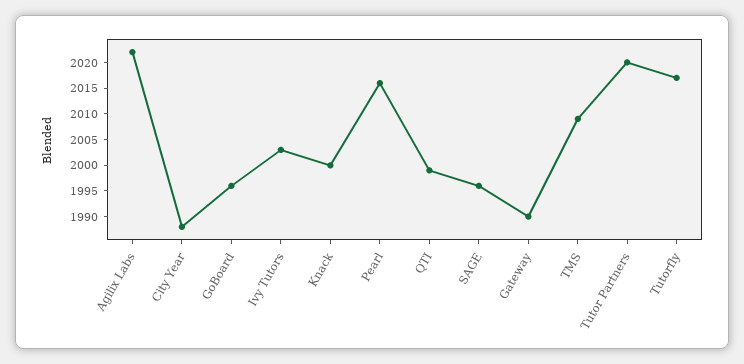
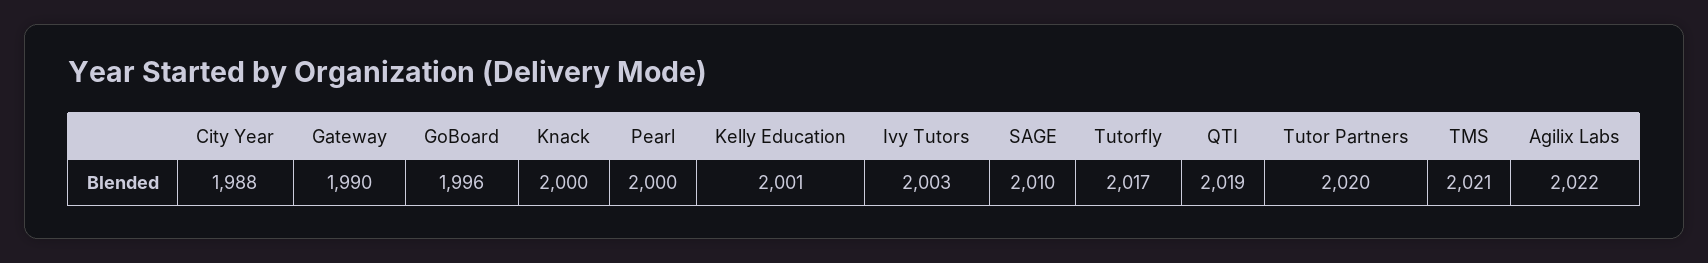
Pearl: 2015 -> 2000
QTI: 2000 -> 2019
SAGE: 1995 -> 2010
TMS: 2010 -> 2021
Kelly Education: none -> 2001

